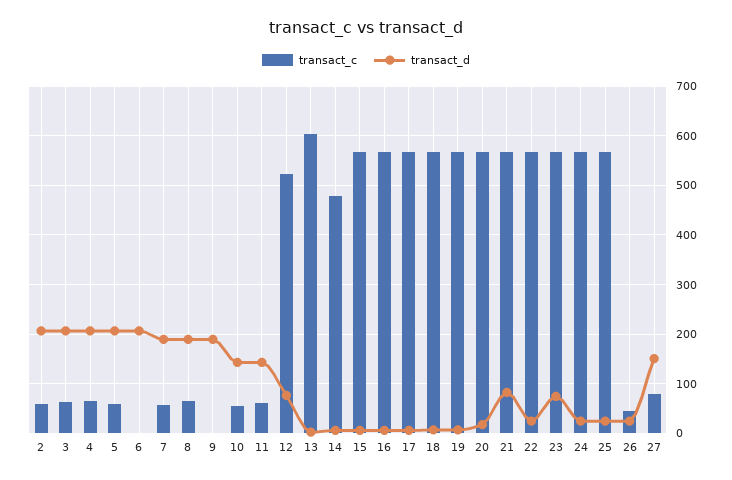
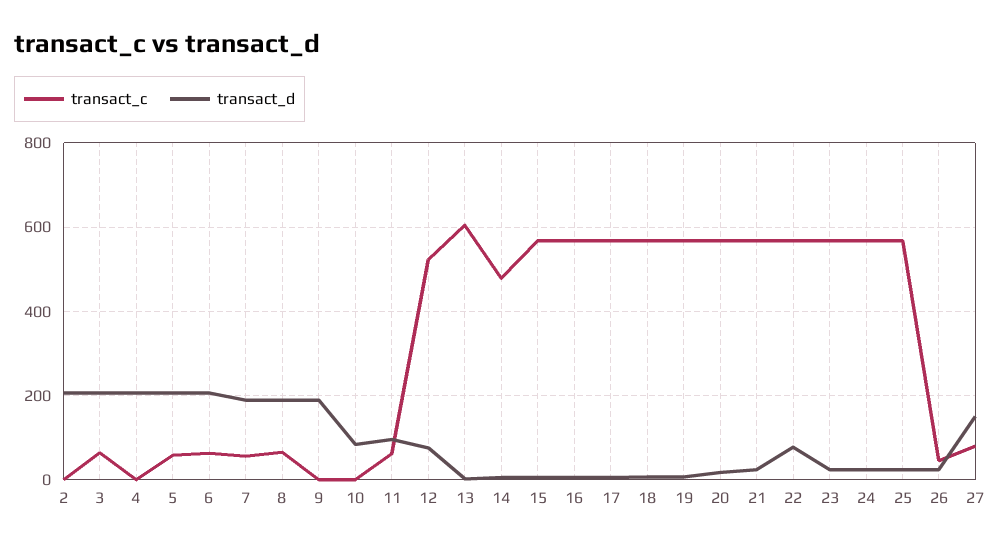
transact_c, 2: 60 -> 0
transact_c, 4: 60 -> 0
transact_c, 6: 0 -> 60
transact_c, 10: 60 -> 0
transact_d, 10: 140 -> 80
transact_d, 11: 140 -> 100
transact_d, 21: 80 -> 20
transact_d, 22: 20 -> 80
transact_d, 23: 80 -> 20

